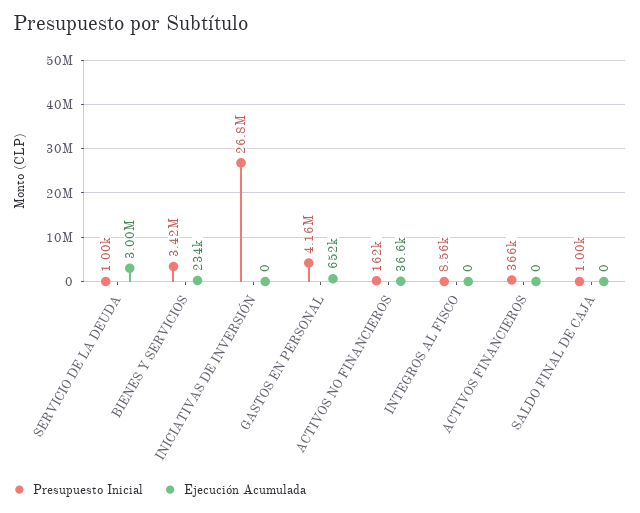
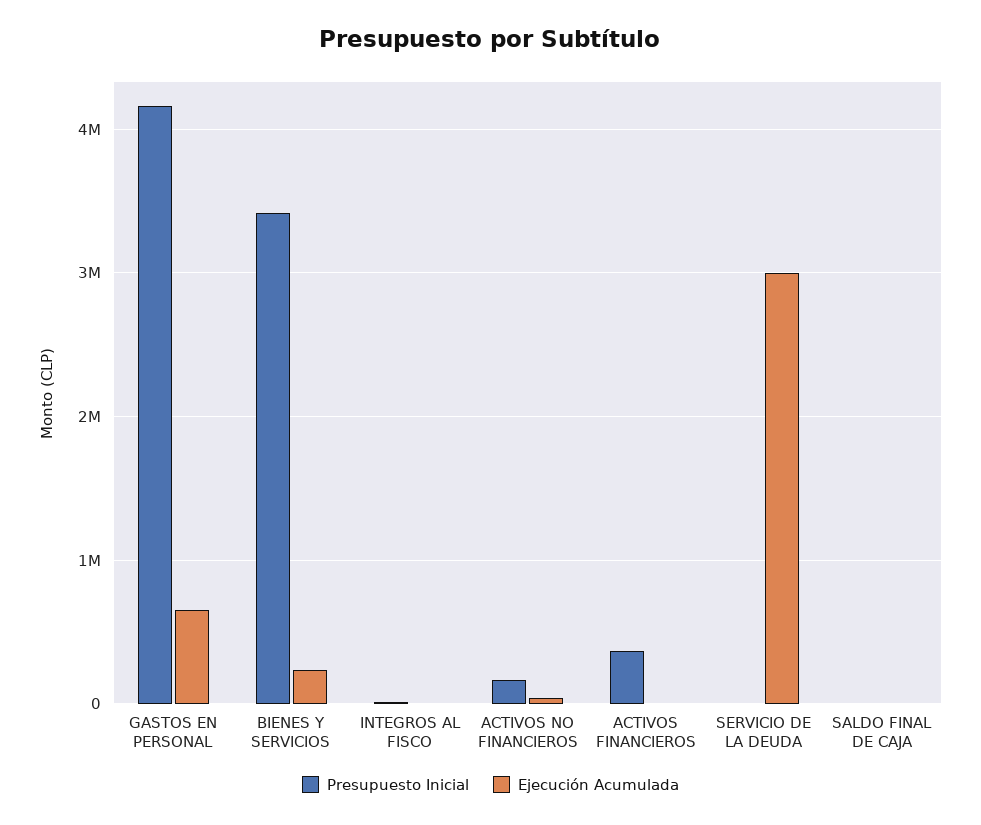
Presupuesto Inicial, INICIATIVAS DE INVERSIÓN: 26800000 -> none
Ejecución Acumulada, INICIATIVAS DE INVERSIÓN: 0 -> none

